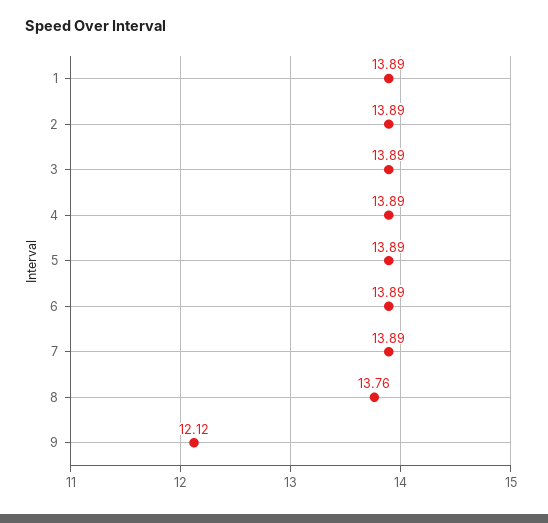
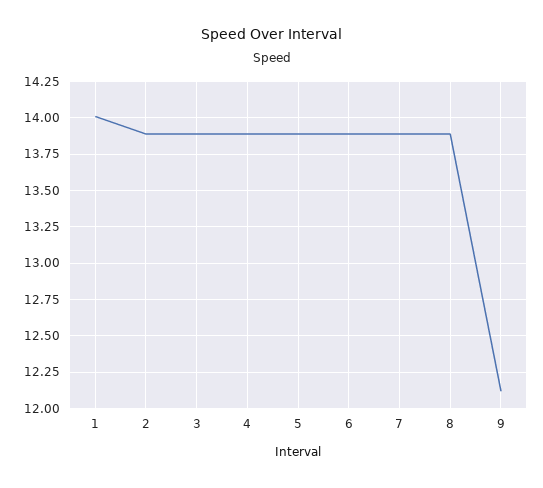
1: 13.89 -> 14
8: 13.76 -> 13.9

